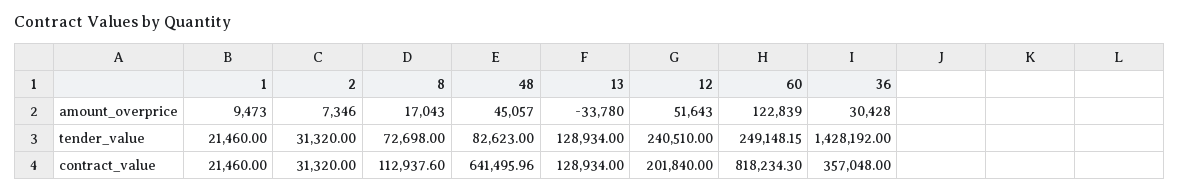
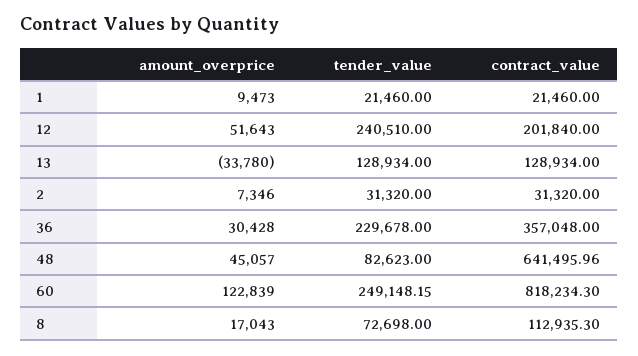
36, tender_value: 1428192 -> 229678
8, contract_value: 112937.6 -> 112935.3

